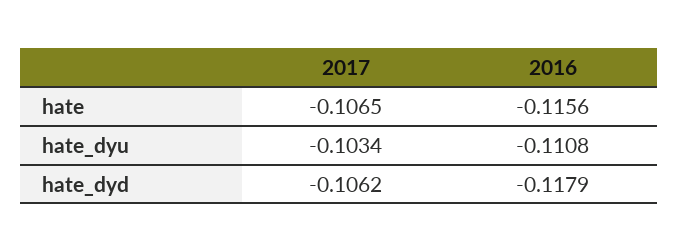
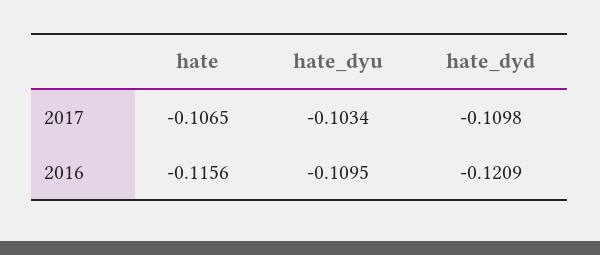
2016, hate_dyu: -0.1108 -> -0.1095
2017, hate_dyd: -0.1062 -> -0.1098
2016, hate_dyd: -0.1179 -> -0.1209

